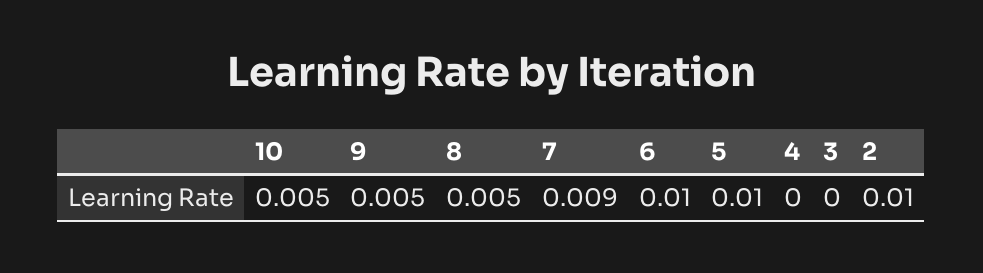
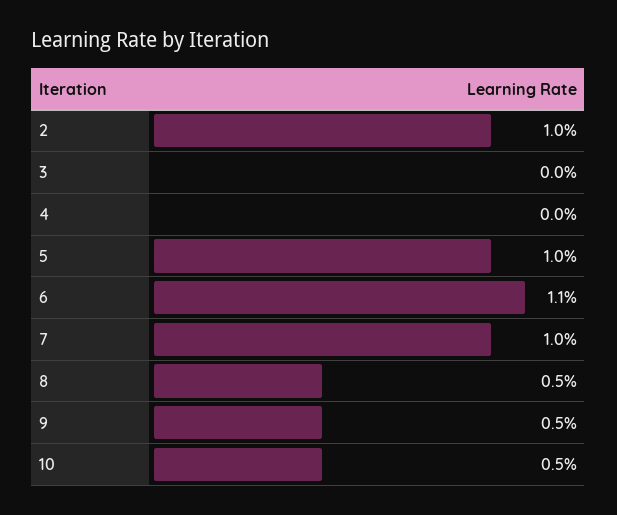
7: 0.009 -> 0.01
6: 0.01 -> 0.011

